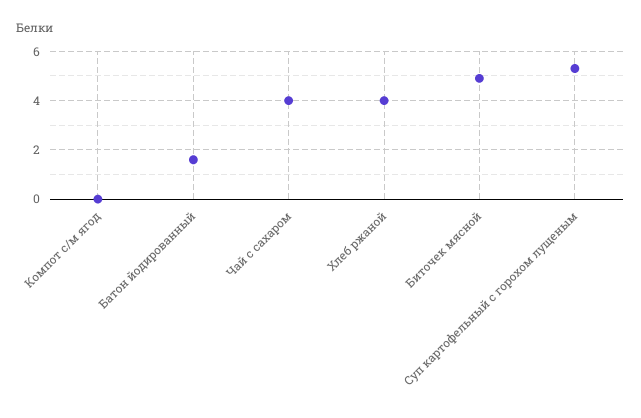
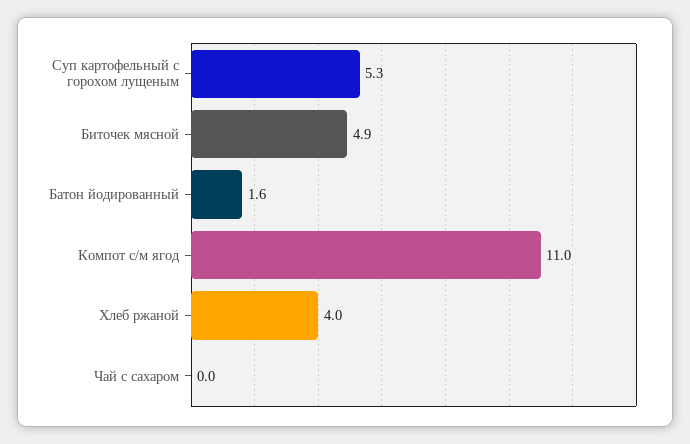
Компот с/м ягод: 0 -> 11
Чай с сахаром: 4 -> 0

